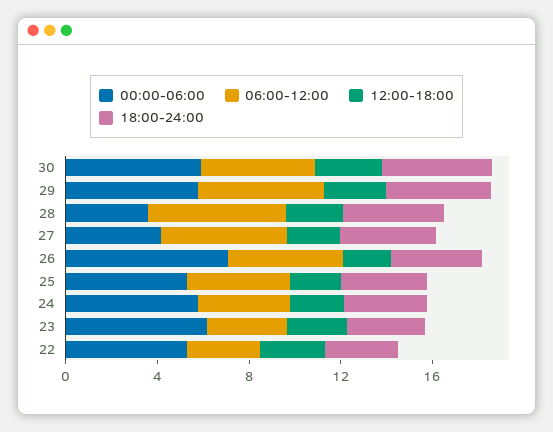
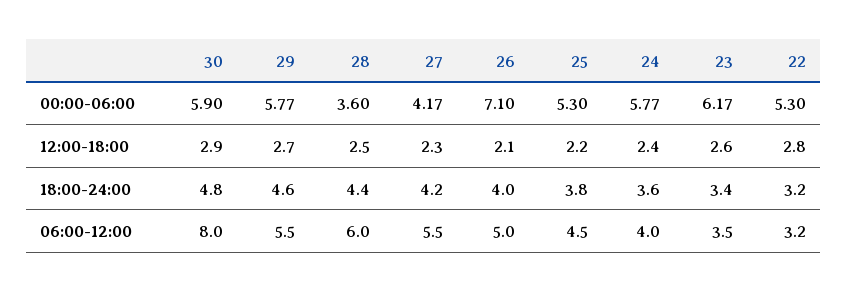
06:00-12:00, 30: 5 -> 8

